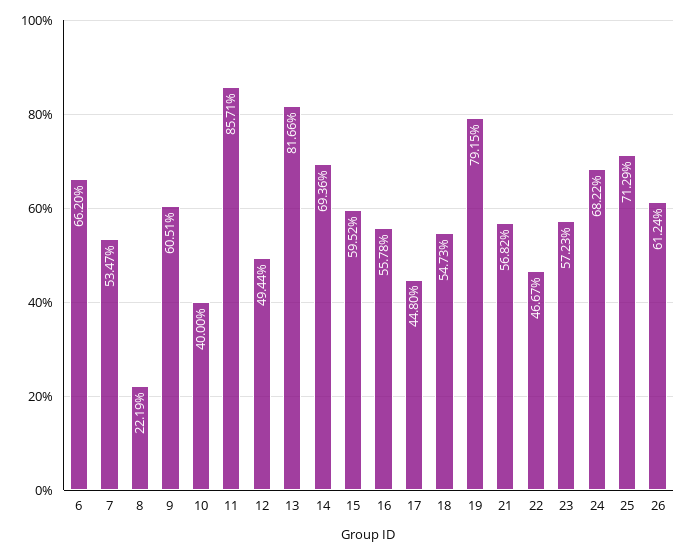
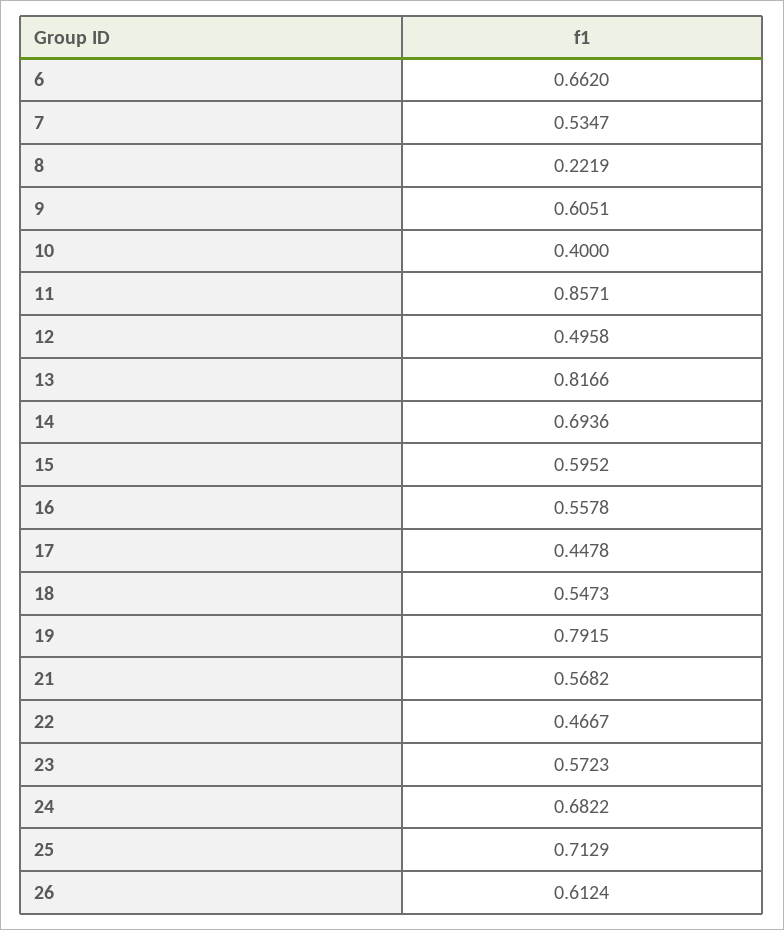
12: 0.4944 -> 0.4958
17: 0.448 -> 0.4478

